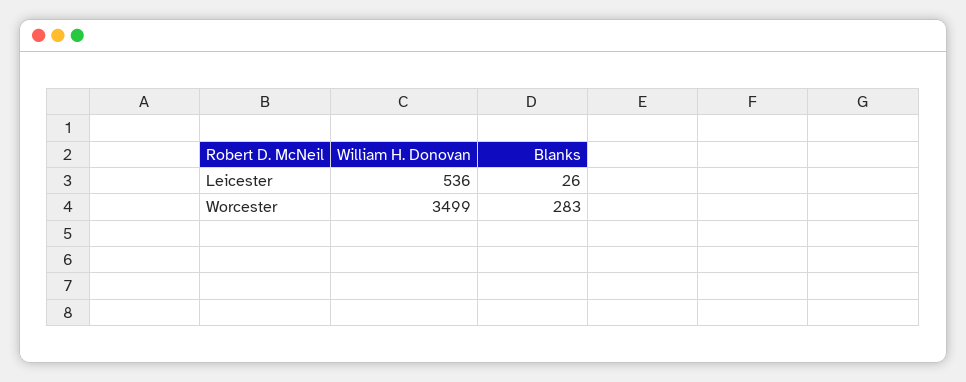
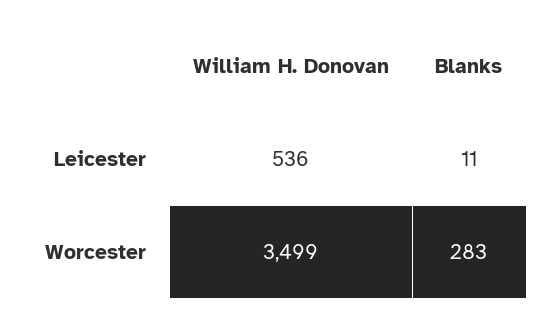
Blanks, Leicester: 26 -> 11

